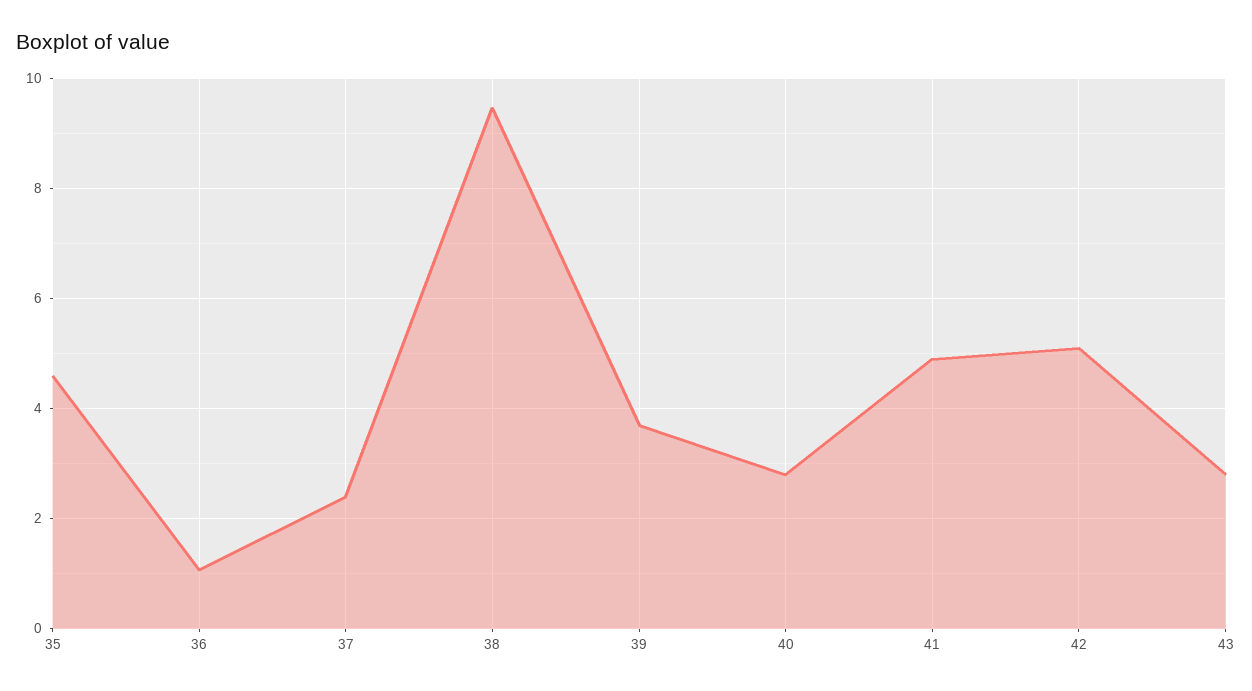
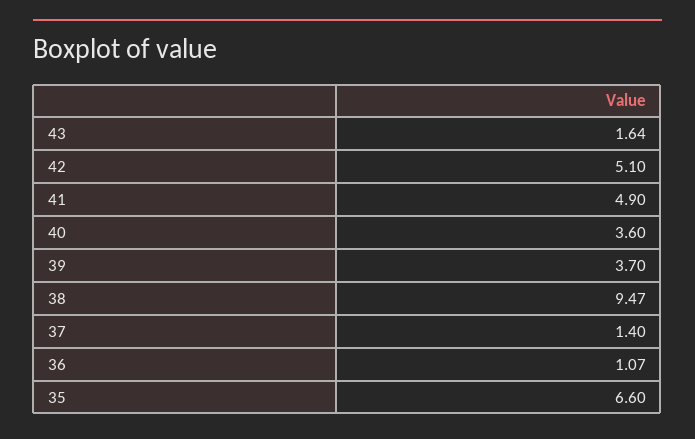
35: 4.6 -> 6.6
37: 2.4 -> 1.4
40: 2.8 -> 3.6
43: 2.8 -> 1.64

